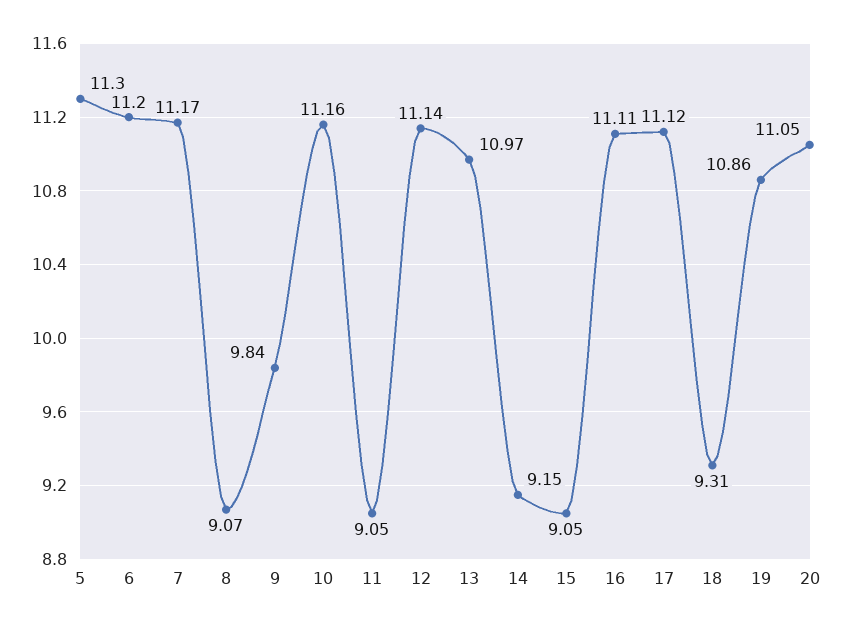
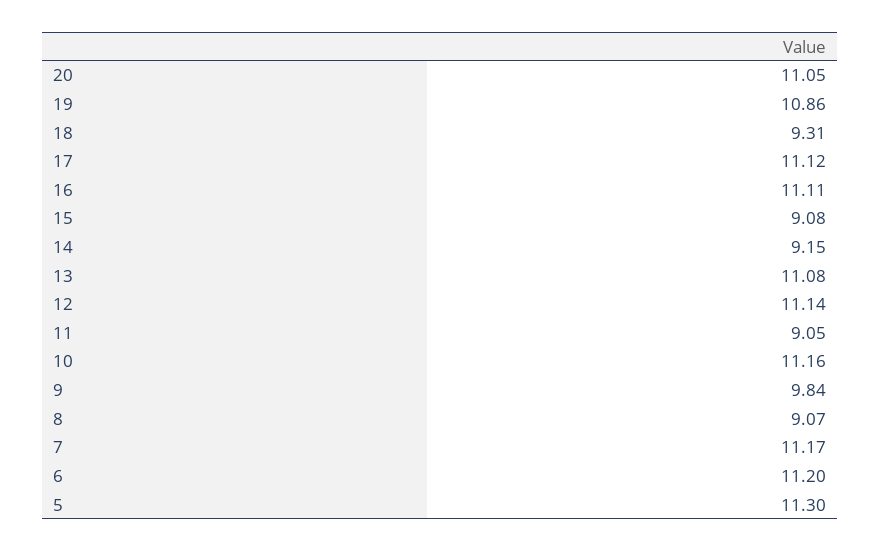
13: 10.97 -> 11.08
15: 9.05 -> 9.08

